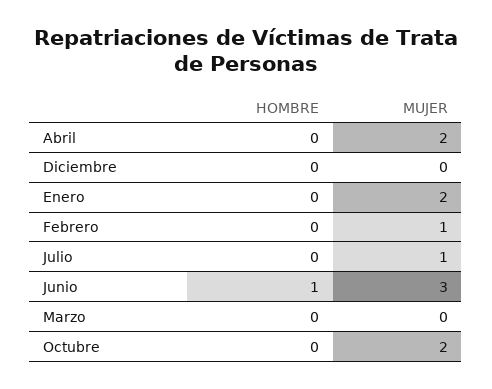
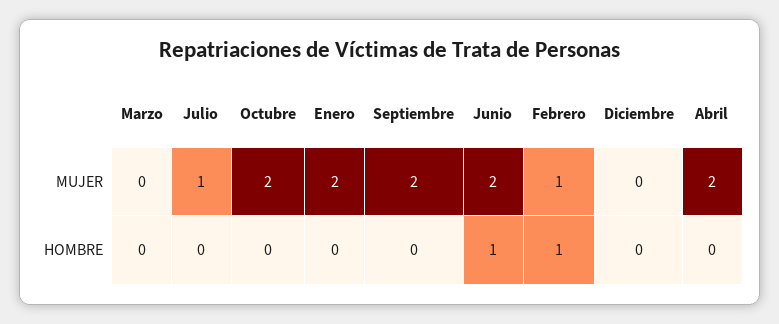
HOMBRE, Febrero: 0 -> 1
MUJER, Junio: 3 -> 2
MUJER, Septiembre: none -> 2
HOMBRE, Septiembre: none -> 0

